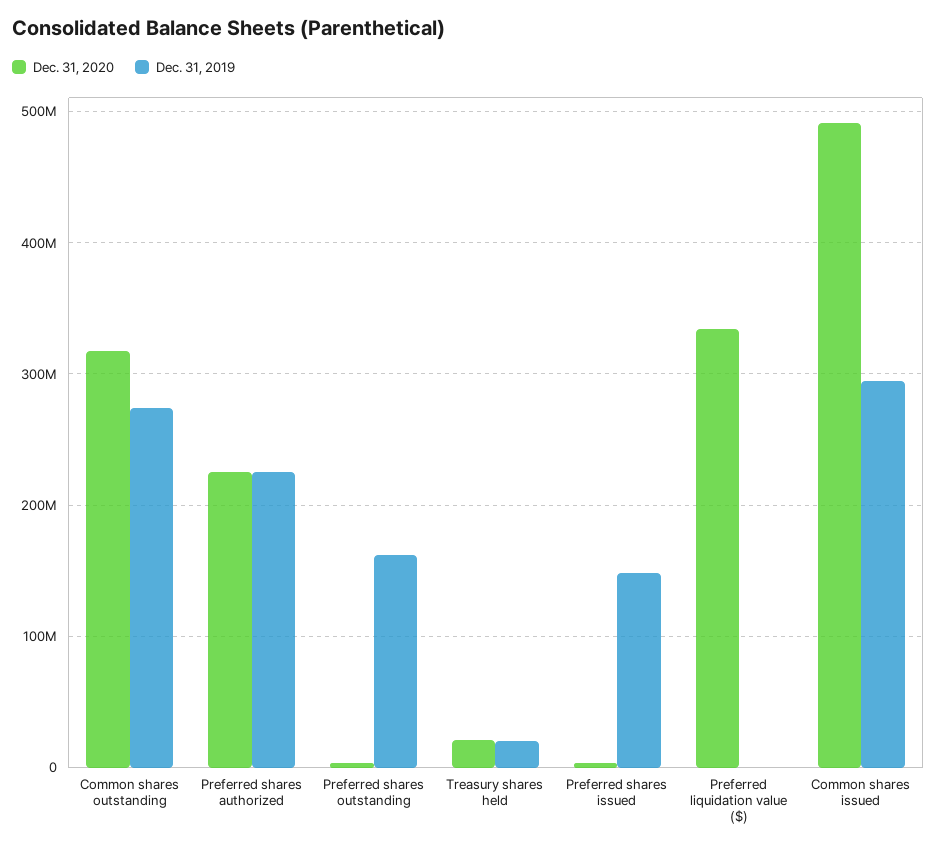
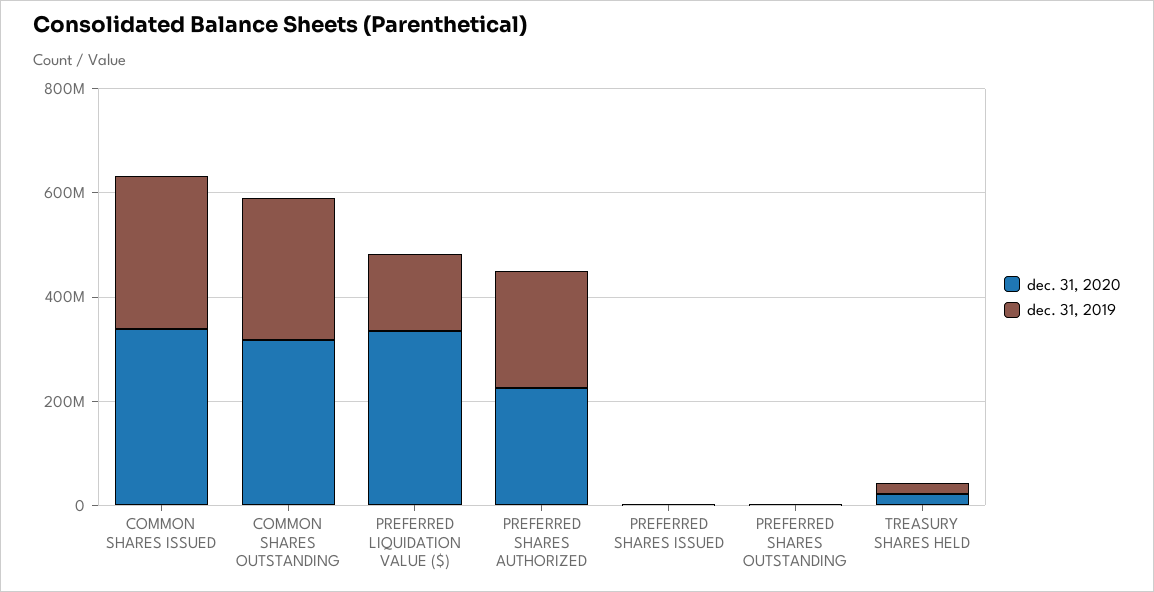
Dec. 31, 2019, Preferred shares outstanding: 160000000 -> 0
Dec. 31, 2019, Preferred shares issued: 150000000 -> 0
Dec. 31, 2019, Preferred liquidation value ($): 0 -> 150000000
Dec. 31, 2020, Common shares issued: 490000000 -> 350000000

